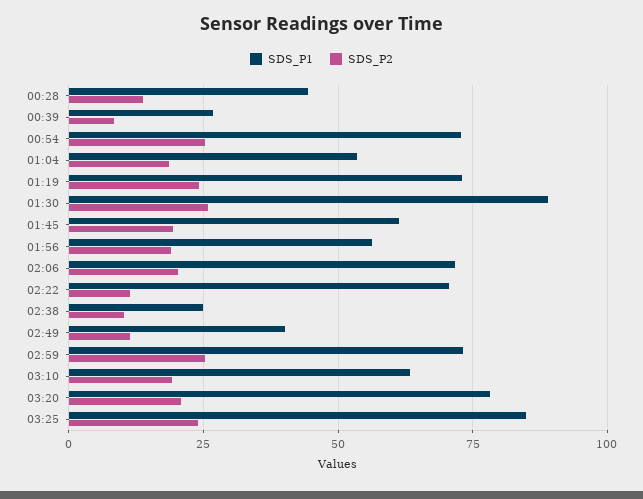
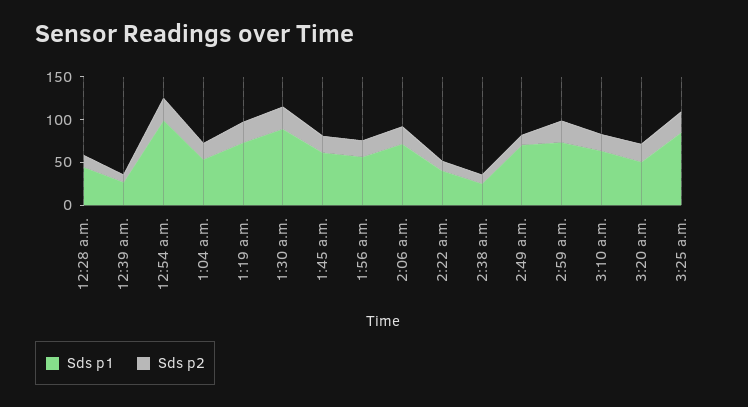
SDS_P1, 00:54: 72.5 -> 100
SDS_P1, 02:22: 70 -> 40
SDS_P1, 02:49: 40 -> 70
SDS_P1, 03:20: 77.5 -> 50

